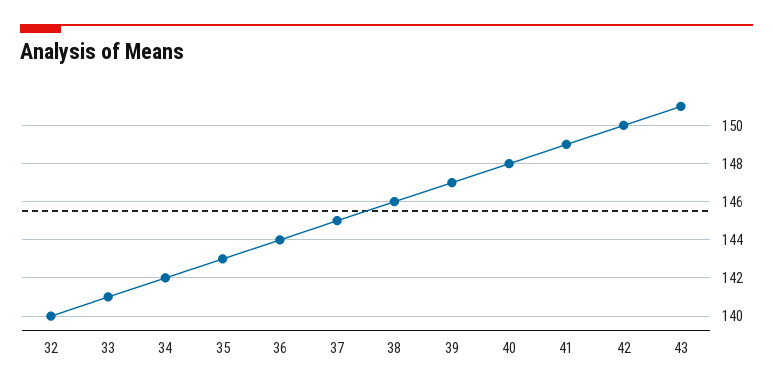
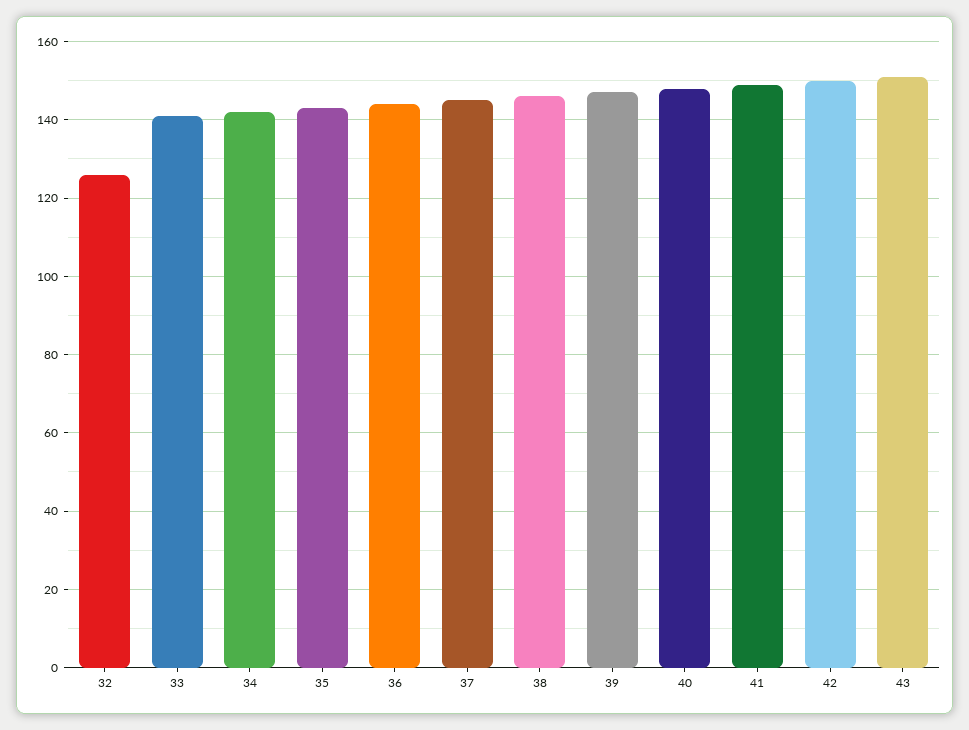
32: 140 -> 125

